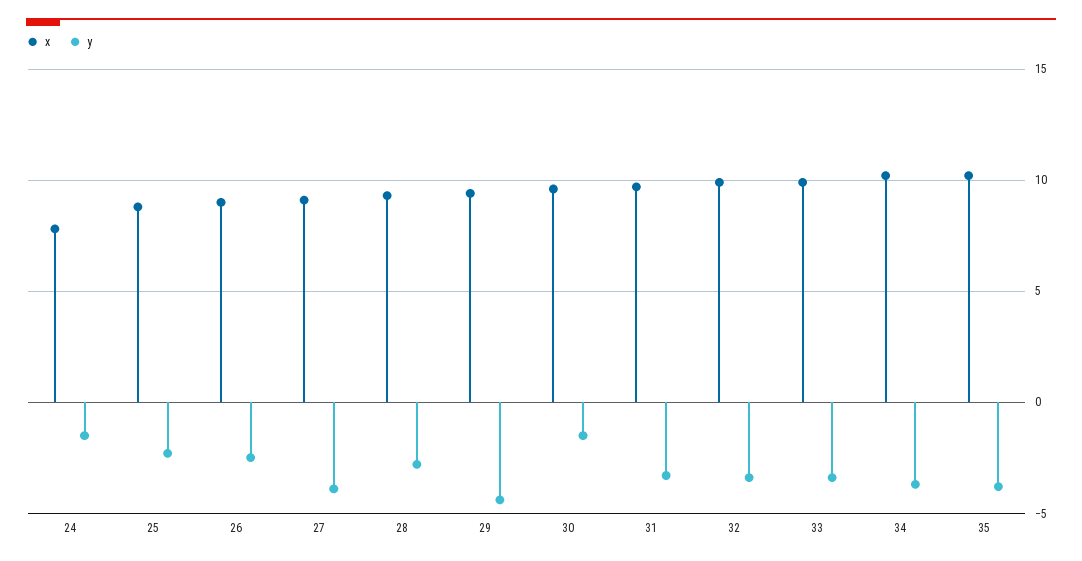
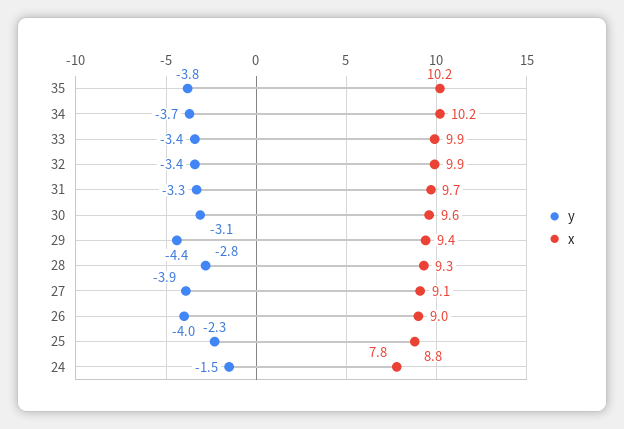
y, 26: -2.5 -> -4
y, 30: -1.5 -> -3.1

